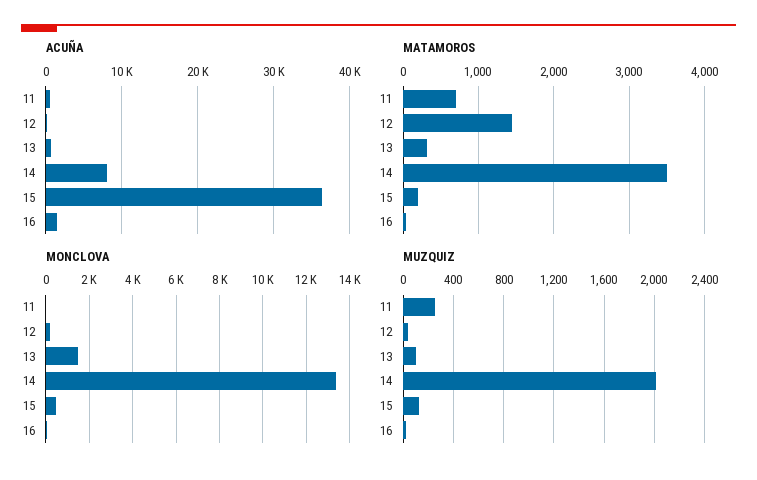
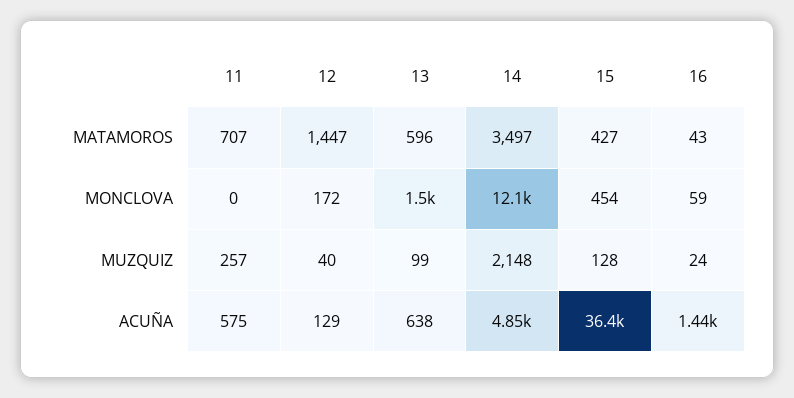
ACUÑA, 14: 8000 -> 4850
MATAMOROS, 13: 300 -> 596
MATAMOROS, 15: 200 -> 427
MONCLOVA, 14: 13500 -> 12100
MUZQUIZ, 14: 2000 -> 2148

